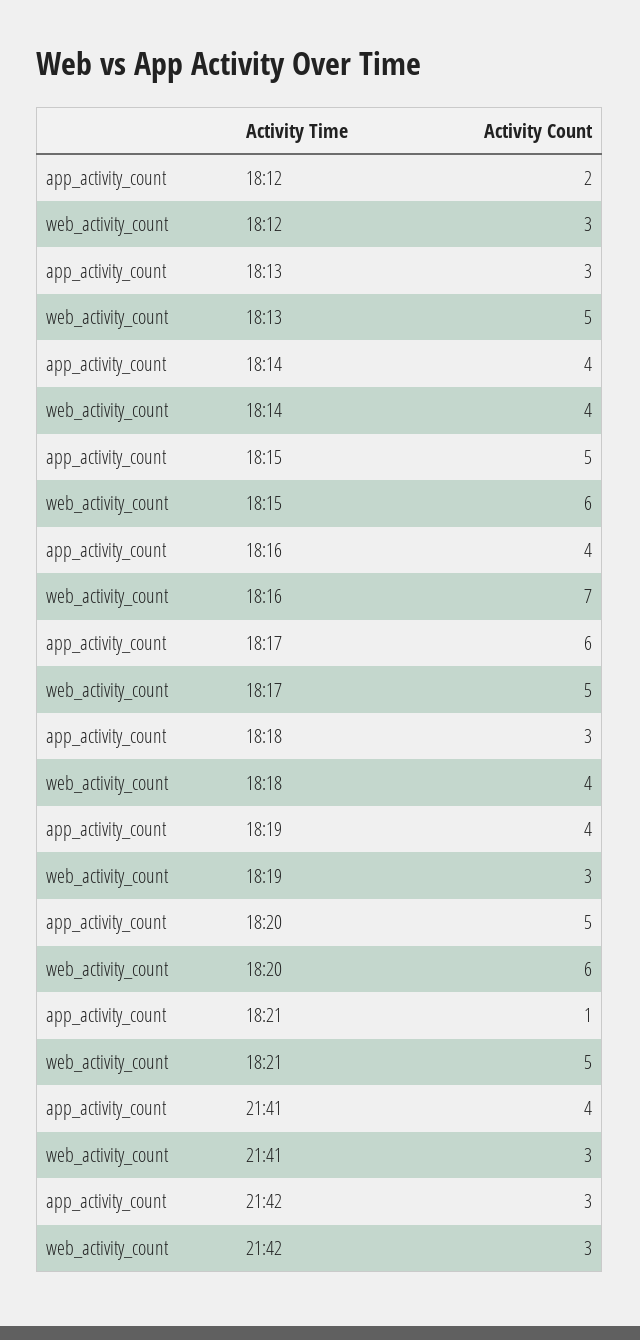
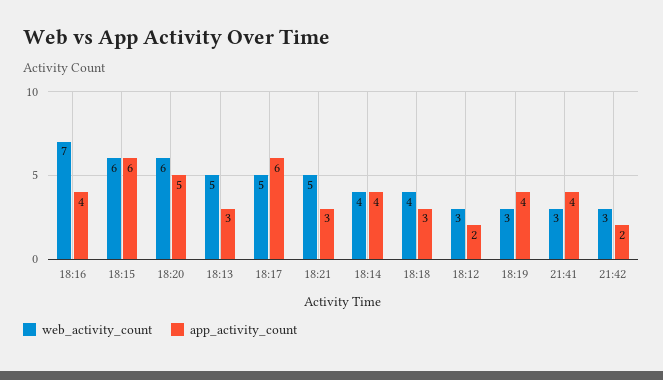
app_activity_count, 18:15: 5 -> 6
app_activity_count, 18:21: 1 -> 3
app_activity_count, 21:42: 3 -> 2

